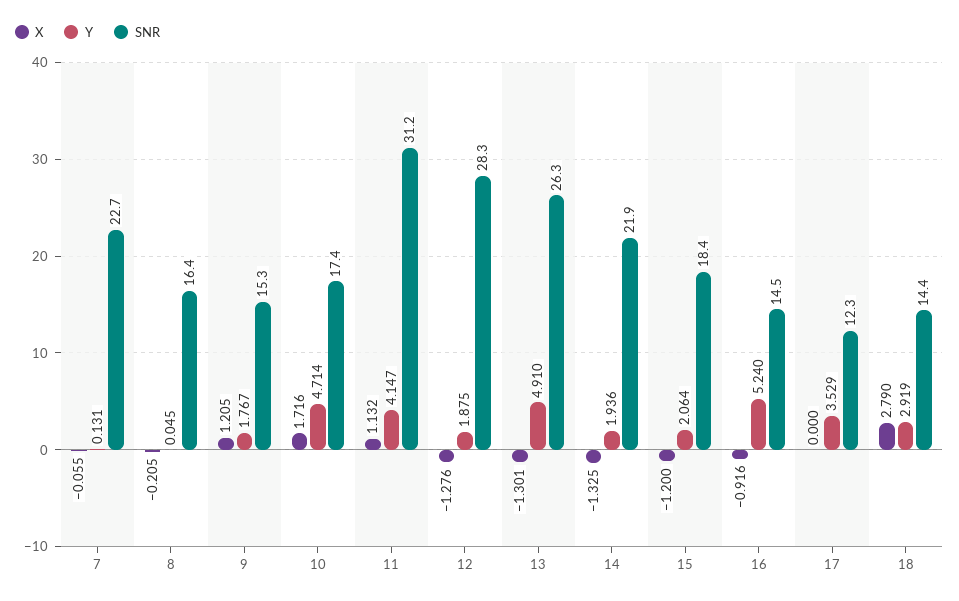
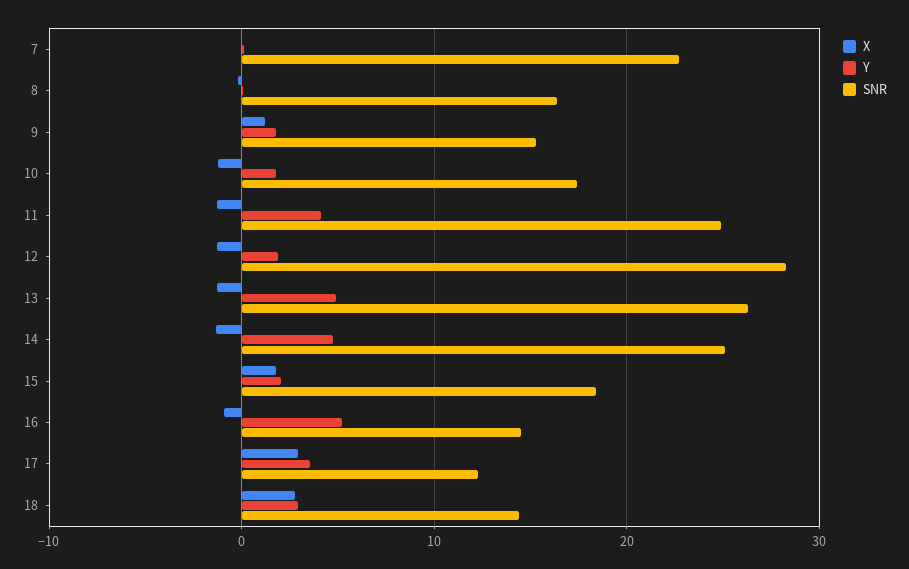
X, 10: 1.716 -> -1
Y, 10: 4.714 -> 2
X, 11: 1.132 -> -1
SNR, 11: 31.2 -> 25
Y, 14: 1.936 -> 5
SNR, 14: 21.9 -> 25
X, 15: -1.2 -> 2
X, 17: 0 -> 3

